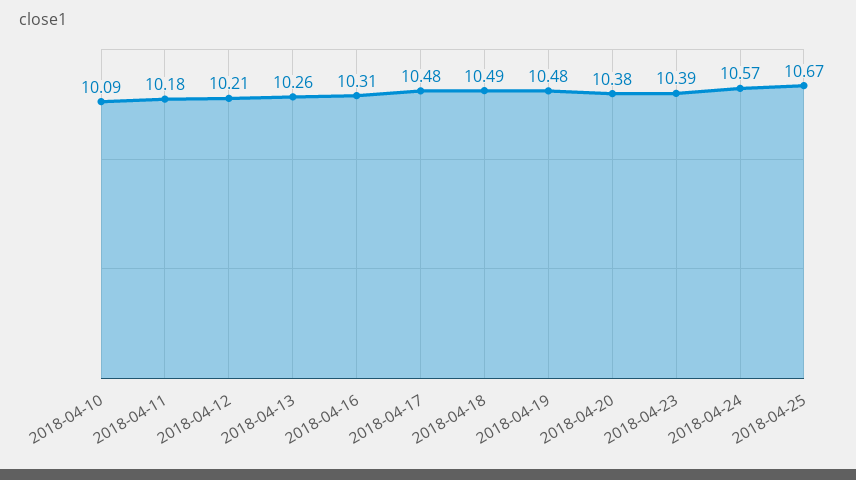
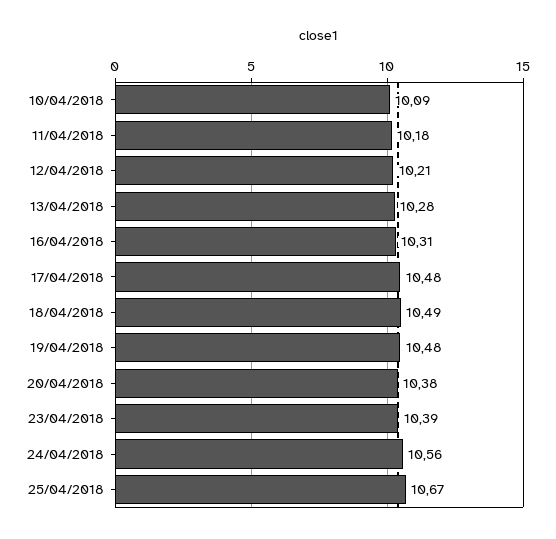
2018-04-13: 10.26 -> 10.28
2018-04-24: 10.57 -> 10.56

